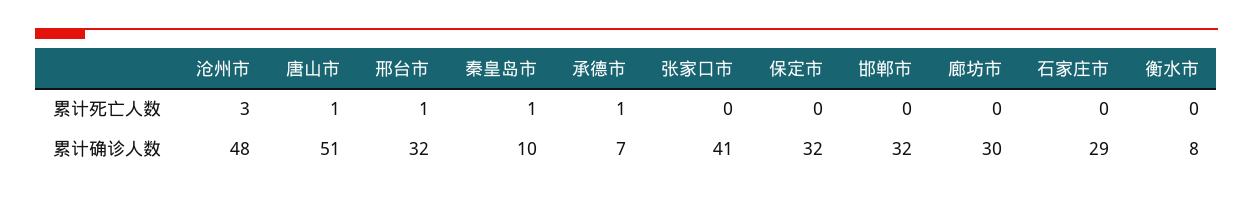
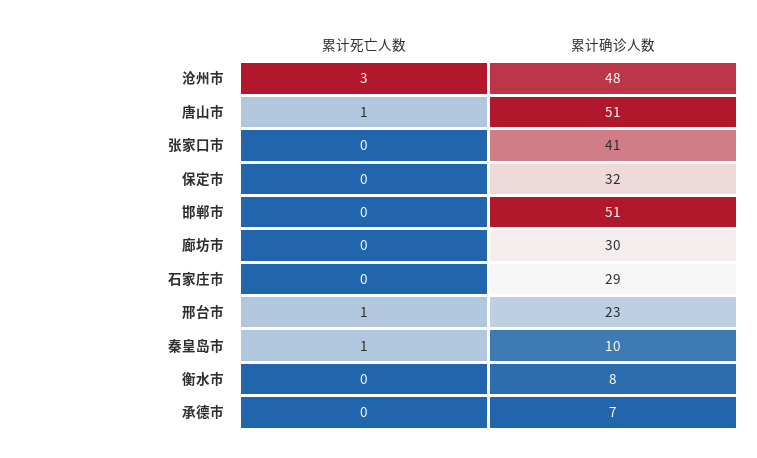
承德市, 累计死亡人数: 1 -> 0
邢台市, 累计确诊人数: 32 -> 23
邯郸市, 累计确诊人数: 32 -> 51

